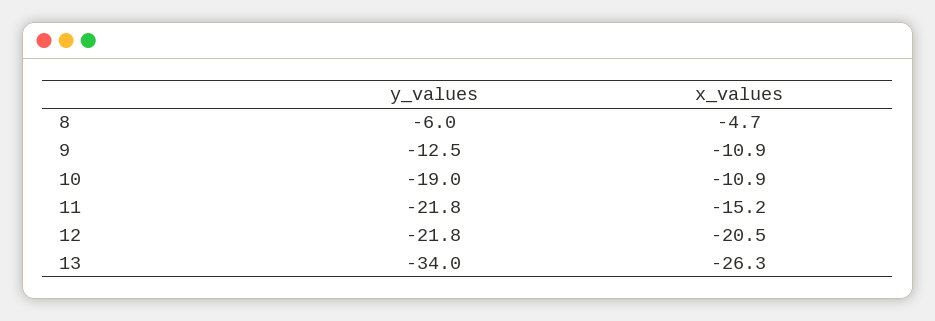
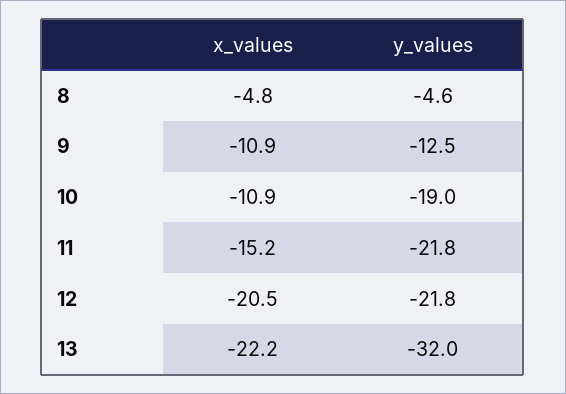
y_values, 8: -6 -> -4.6
x_values, 8: -4.7 -> -4.8
y_values, 13: -34 -> -32
x_values, 13: -26.3 -> -22.2

